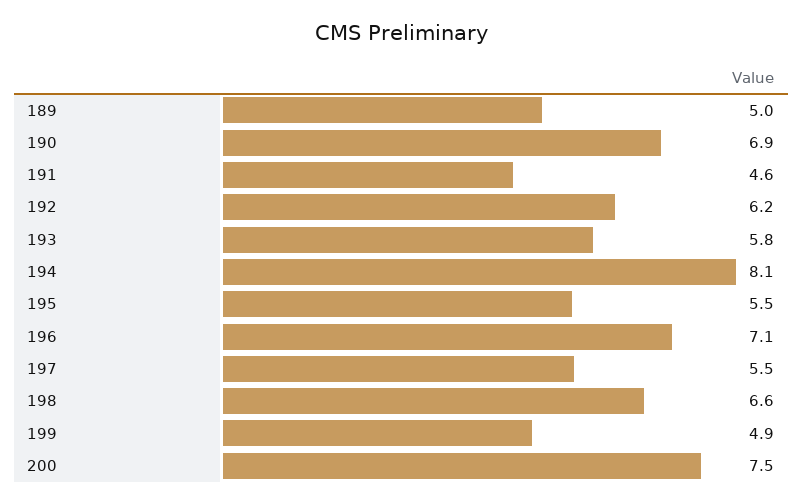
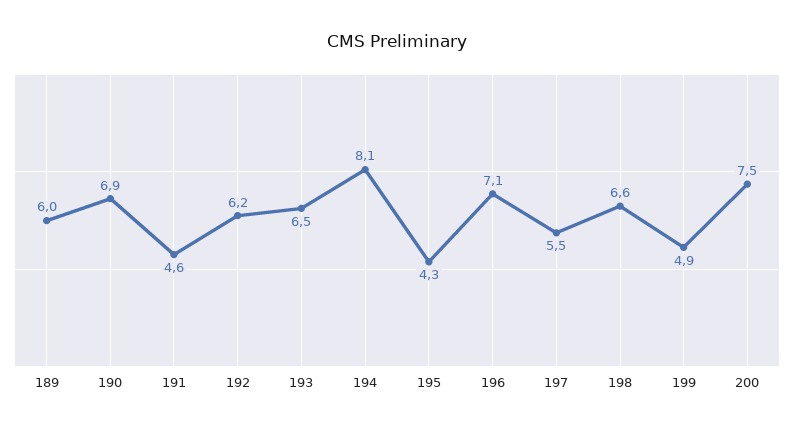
189: 5 -> 6
193: 5.8 -> 6.5
195: 5.5 -> 4.3

